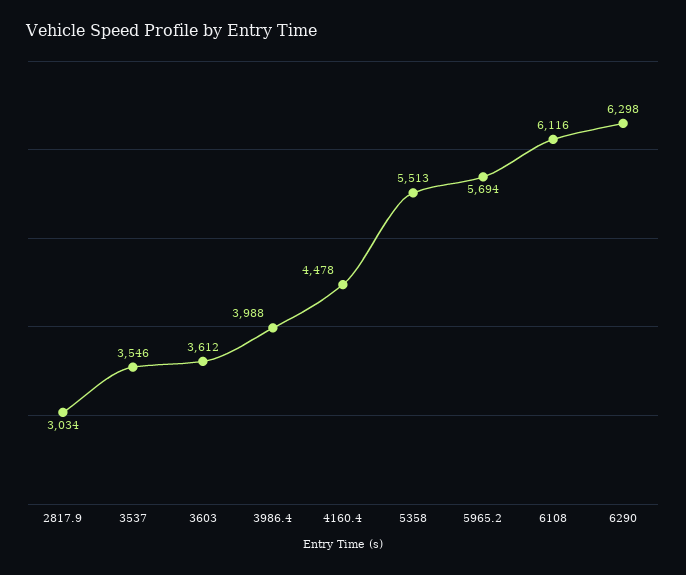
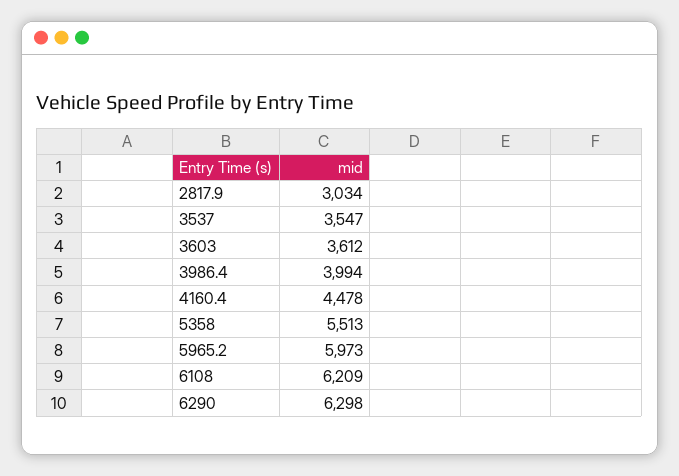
3537: 3546 -> 3547
3986.4: 3988 -> 3994
5965.2: 5694 -> 5973
6108: 6116 -> 6209

